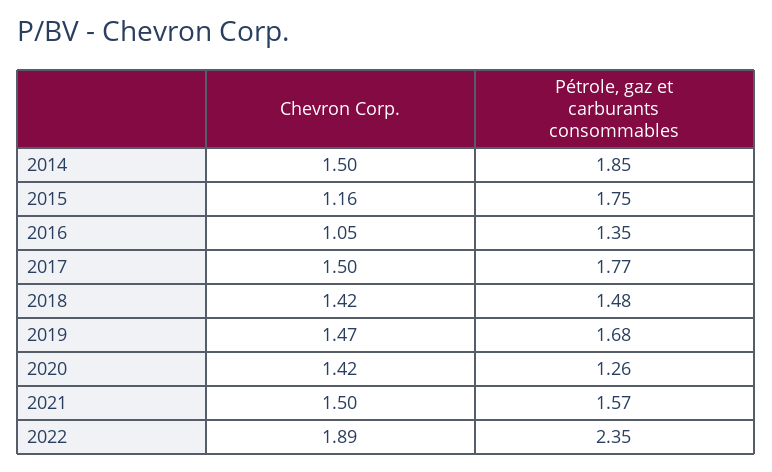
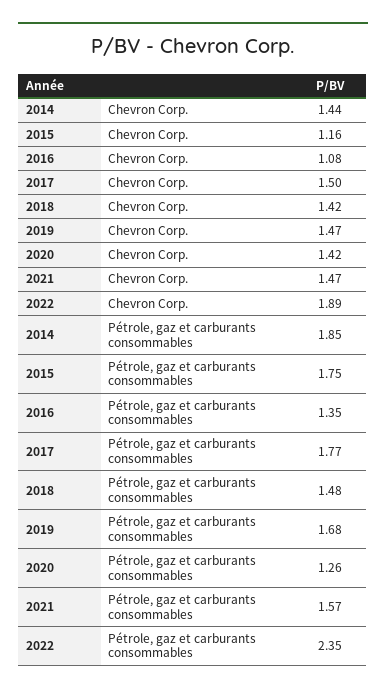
Chevron Corp., 2014: 1.5 -> 1.44
Chevron Corp., 2016: 1.05 -> 1.08
Chevron Corp., 2021: 1.5 -> 1.47

